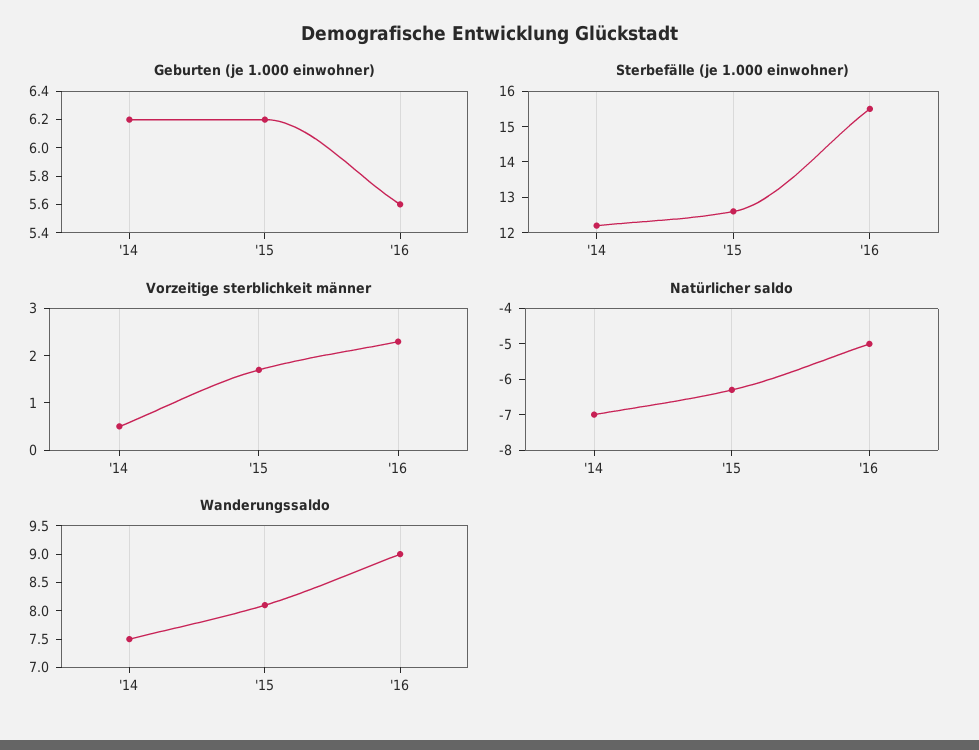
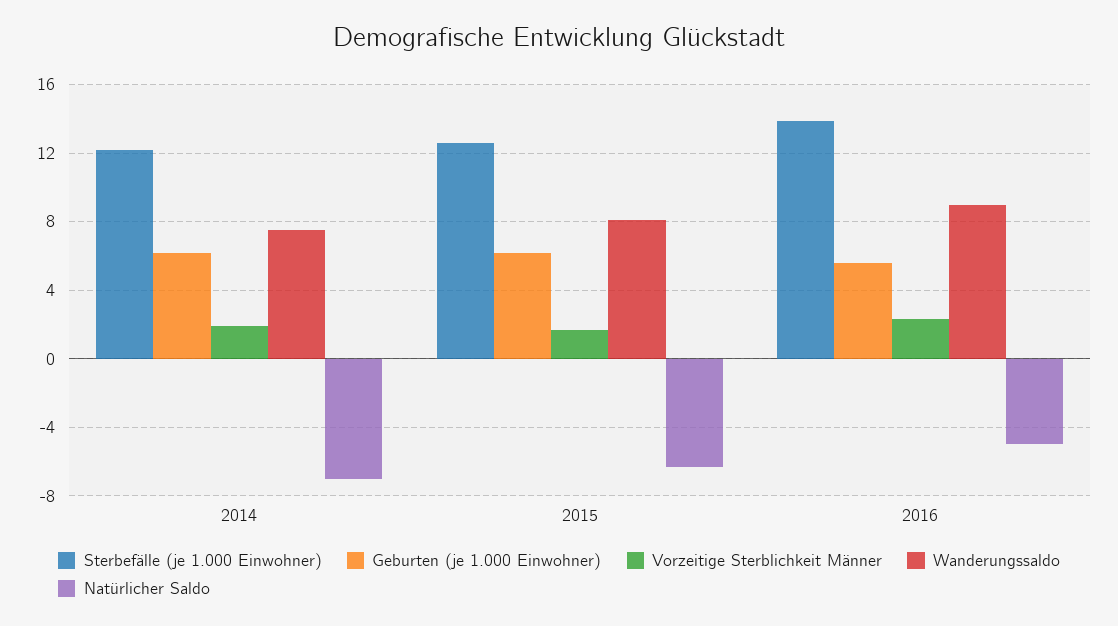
Sterbefälle (je 1.000 einwohner), '16: 15.5 -> 14
Vorzeitige sterblichkeit männer, '14: 0.5 -> 2

